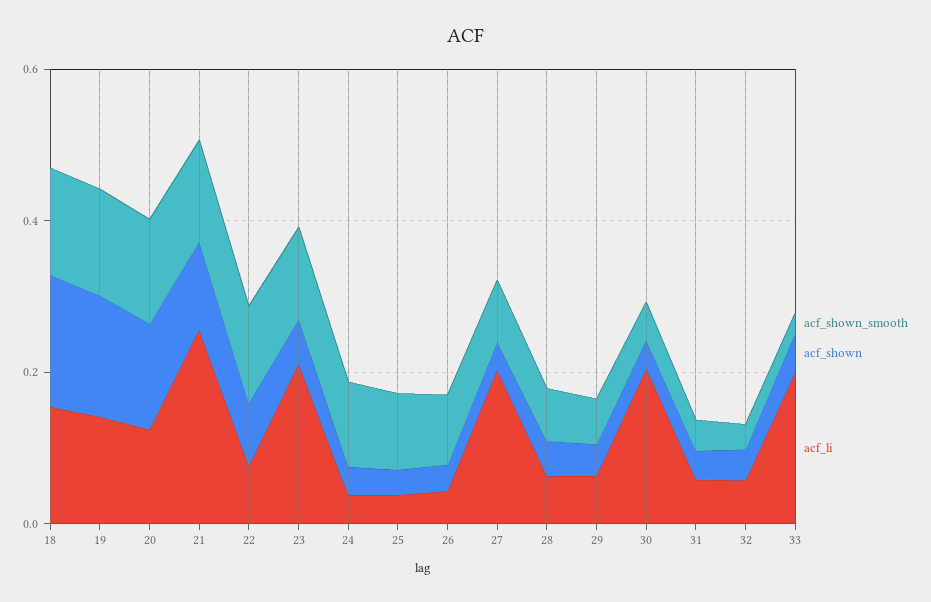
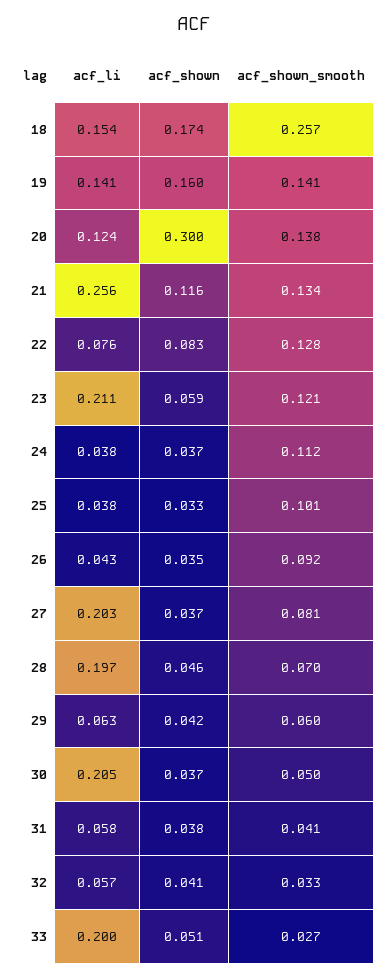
acf_shown_smooth, 18: 0.15 -> 0.257
acf_shown, 20: 0.15 -> 0.3
acf_li, 28: 0.05 -> 0.197

